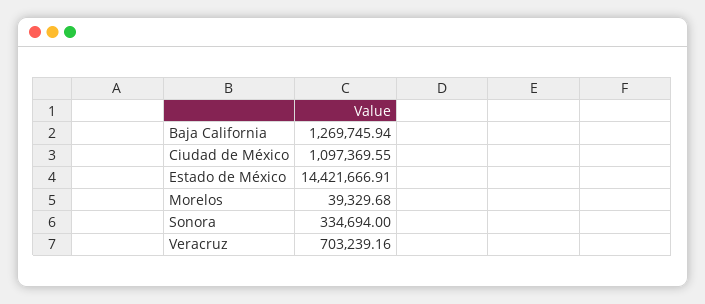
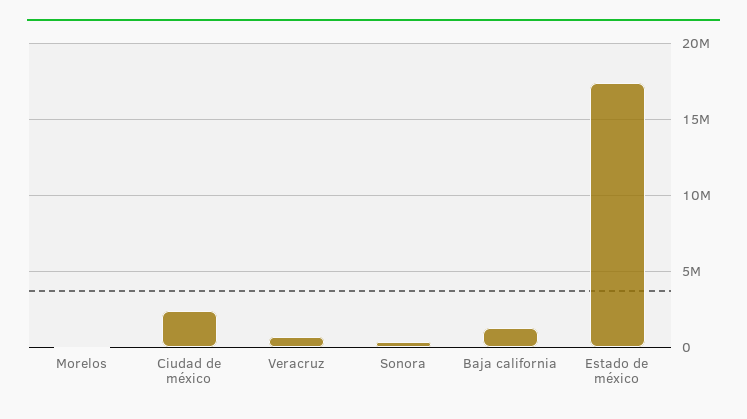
Ciudad de México: 1097369.55 -> 2500000
Estado de México: 14421666.91 -> 17500000

